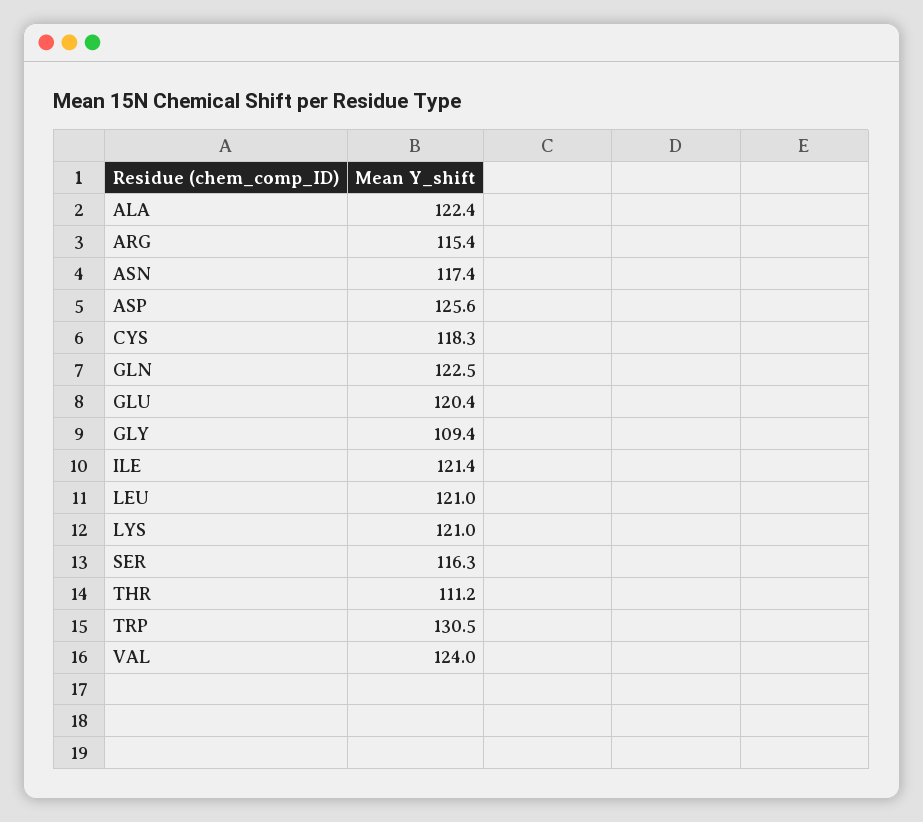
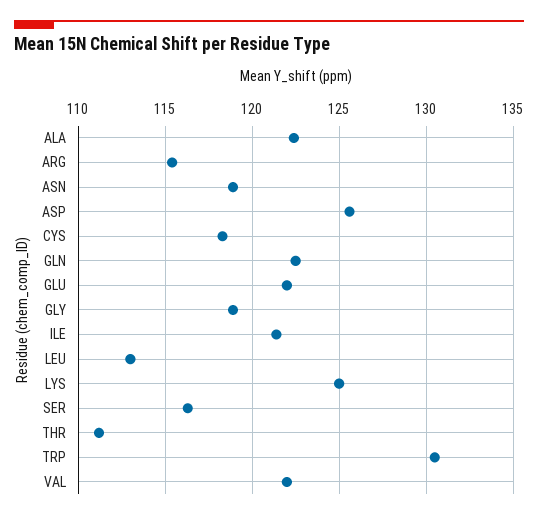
ASN: 117.4 -> 119
GLU: 120.4 -> 122
GLY: 109.4 -> 119
LEU: 121 -> 113
LYS: 121 -> 125
VAL: 124 -> 122

